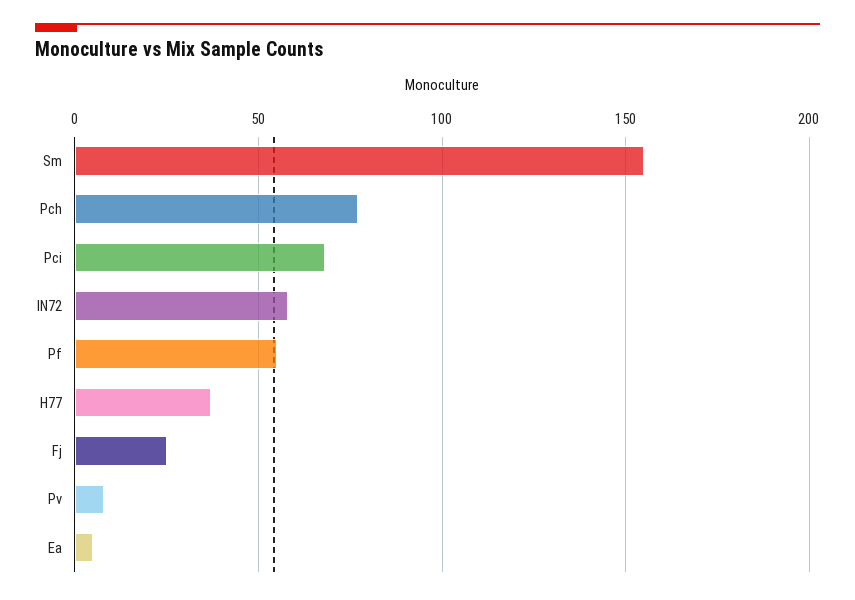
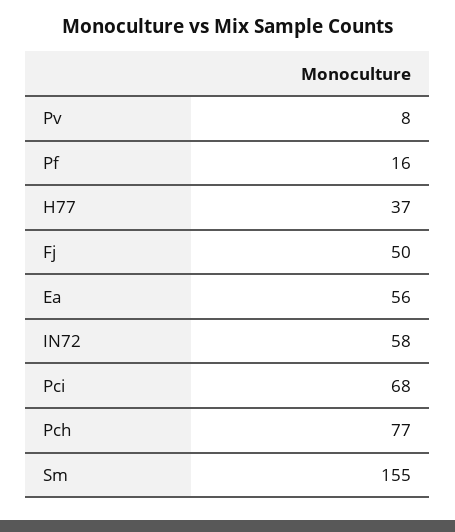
Pf: 55 -> 16
Fj: 25 -> 50
Ea: 5 -> 56

